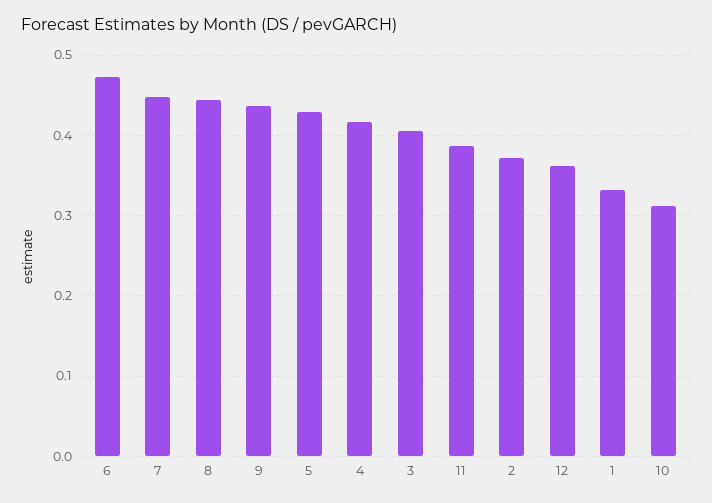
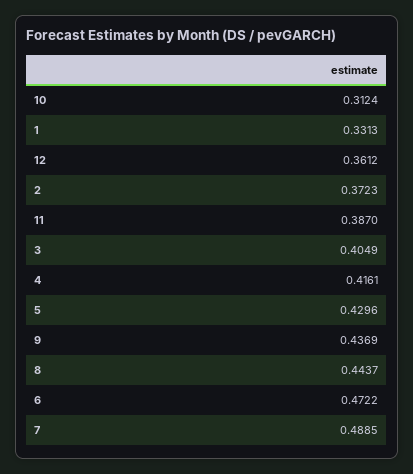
7: 0.45 -> 0.4885

